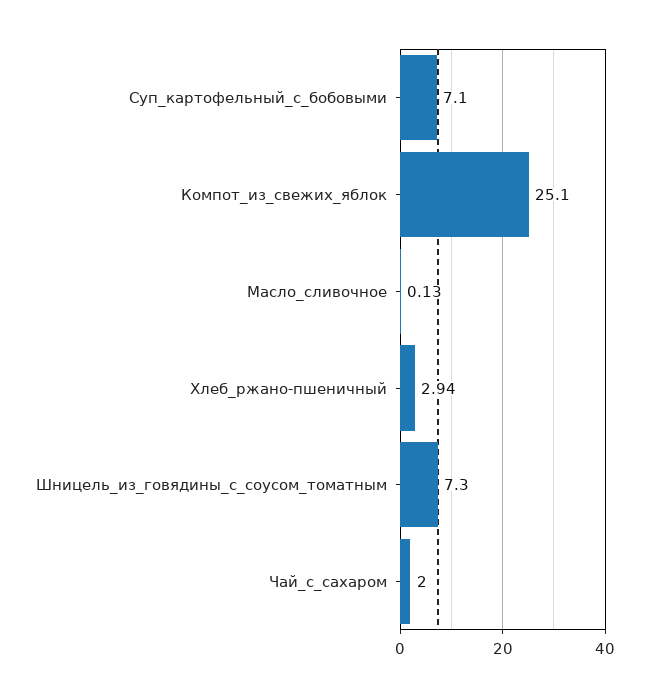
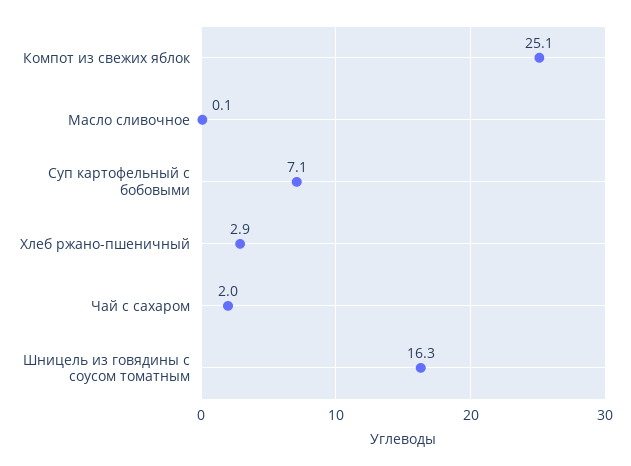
Шницель_из_говядины_с_соусом_томатным: 7.3 -> 16.3

